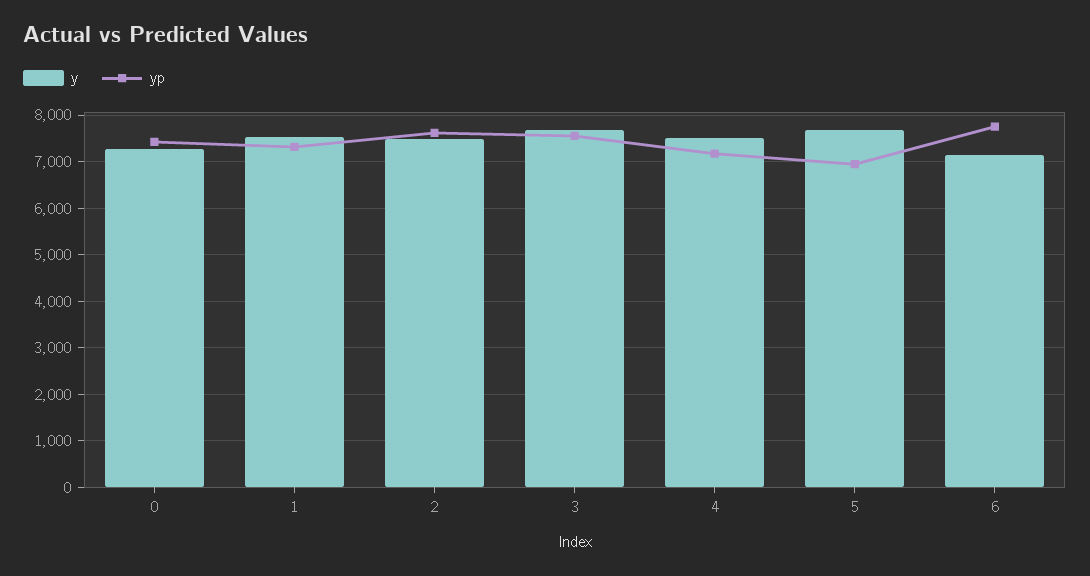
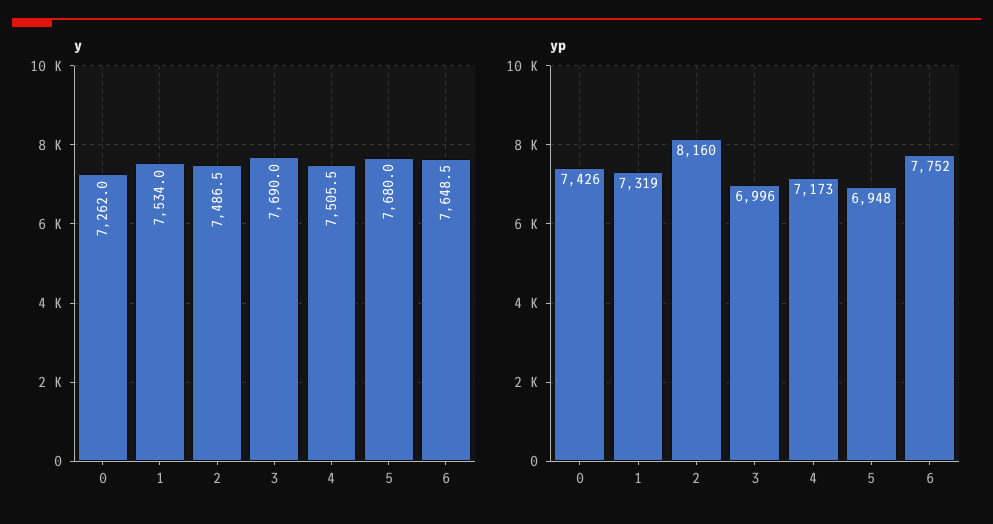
yp, 2: 7600 -> 8160
yp, 3: 7600 -> 6996
y, 6: 7200 -> 7648.5

